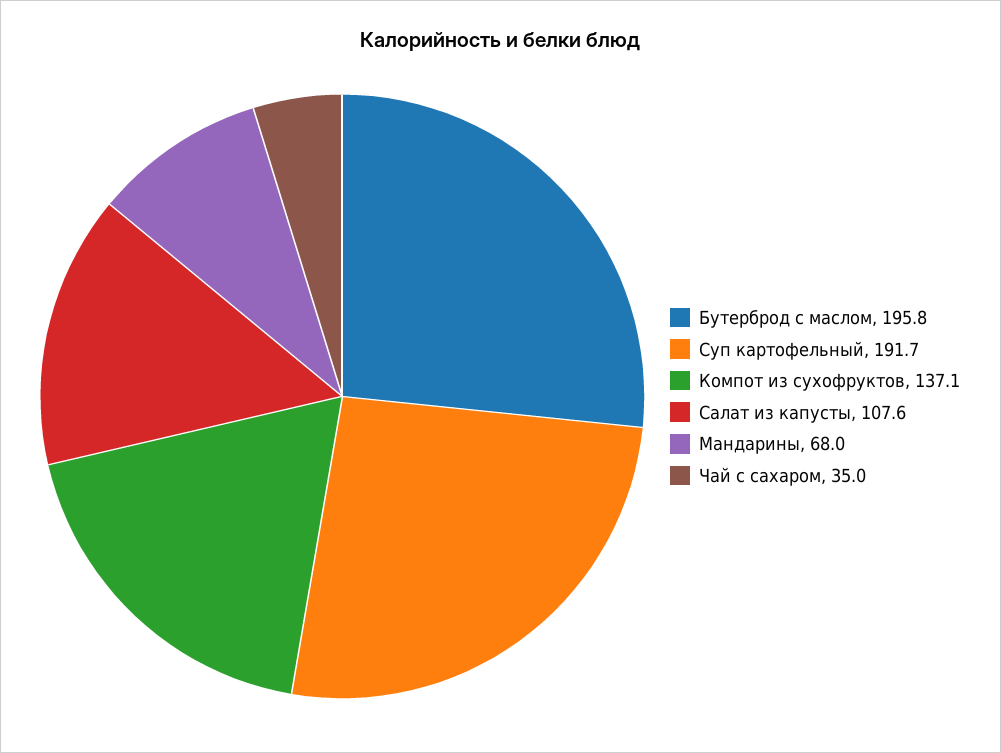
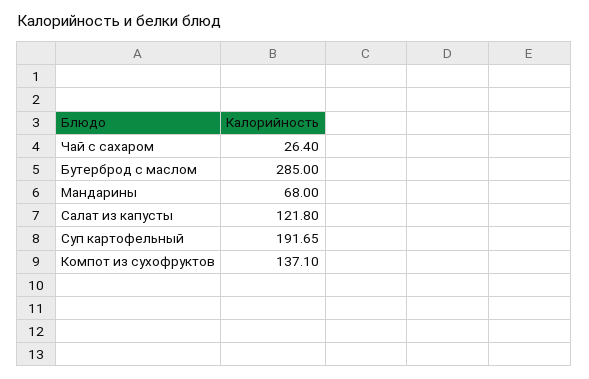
Бутерброд с маслом: 195.8 -> 285
Салат из капусты: 107.6 -> 121.8
Чай с сахаром: 35 -> 26.4

